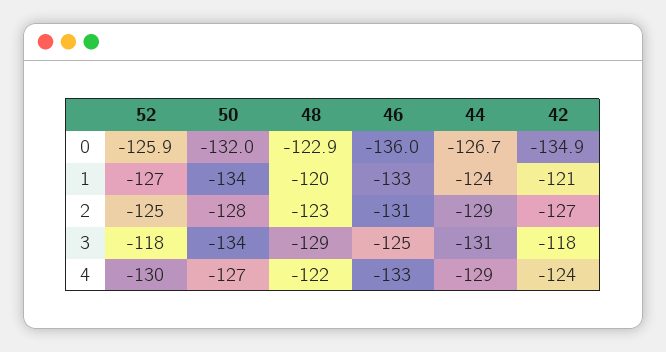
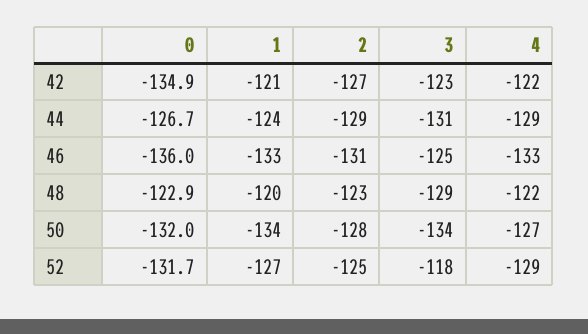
52, 0: -125.9 -> -131.7
42, 3: -118 -> -123
52, 4: -130 -> -129
42, 4: -124 -> -122

